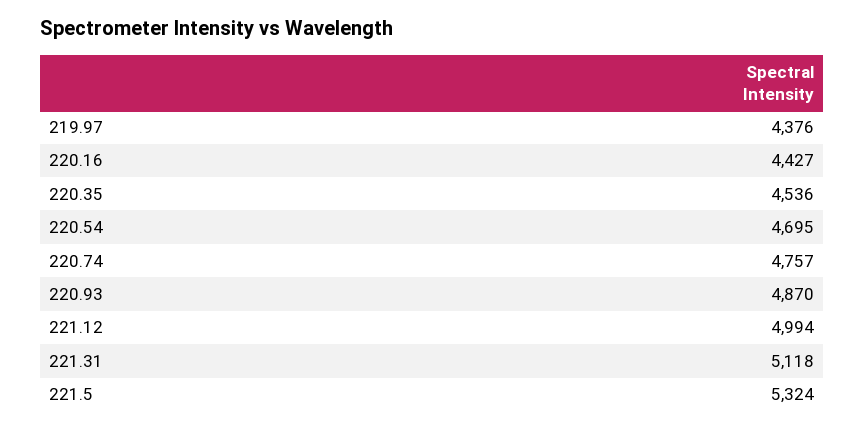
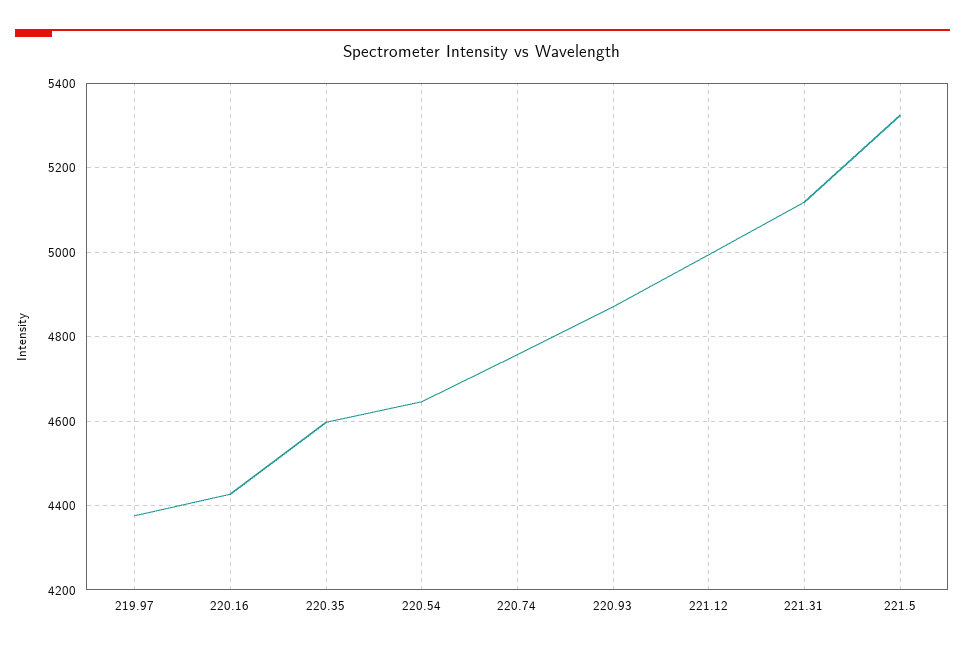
220.35: 4536 -> 4600
220.54: 4695 -> 4640

